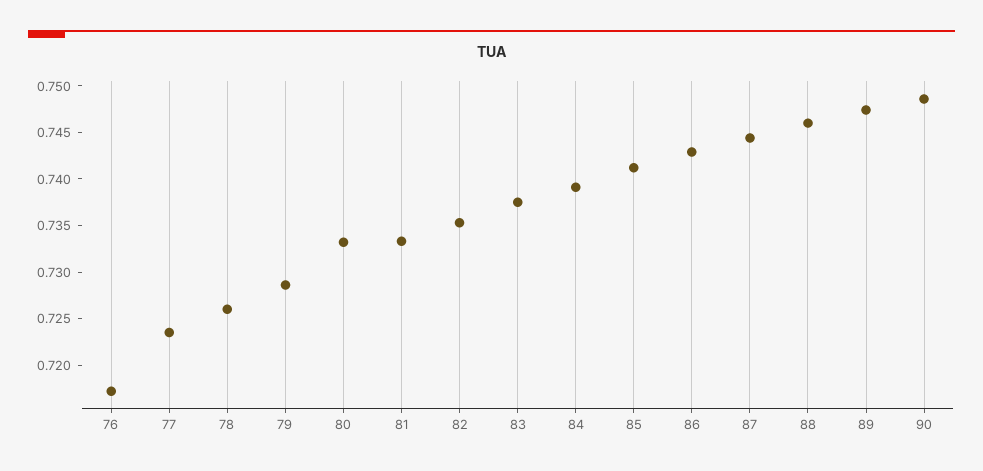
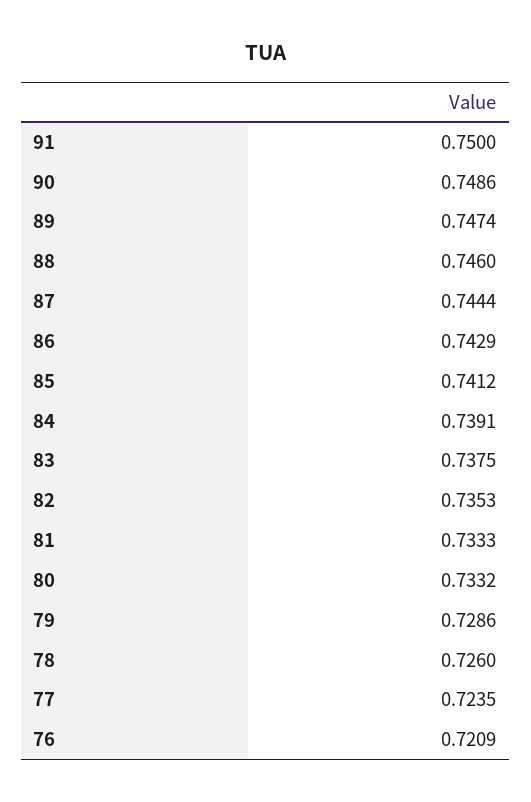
76: 0.717 -> 0.7209
91: none -> 0.75

